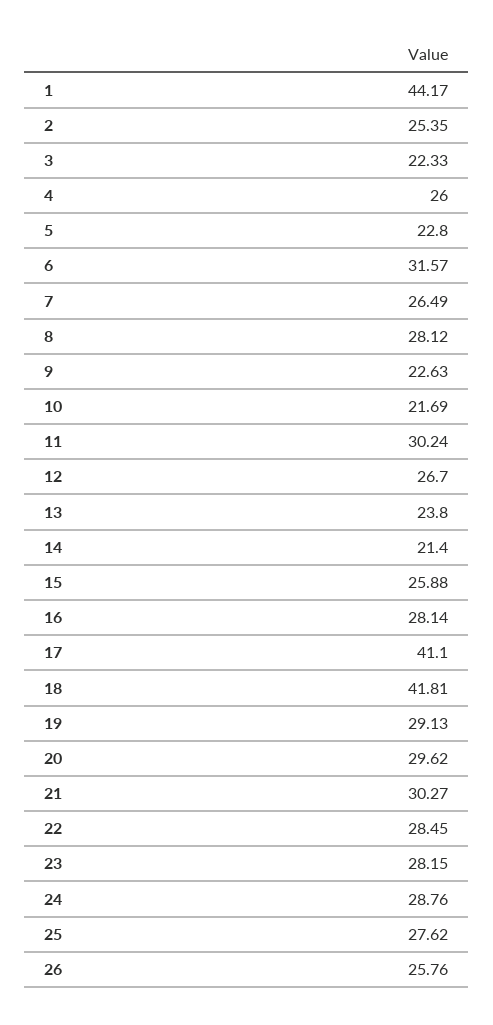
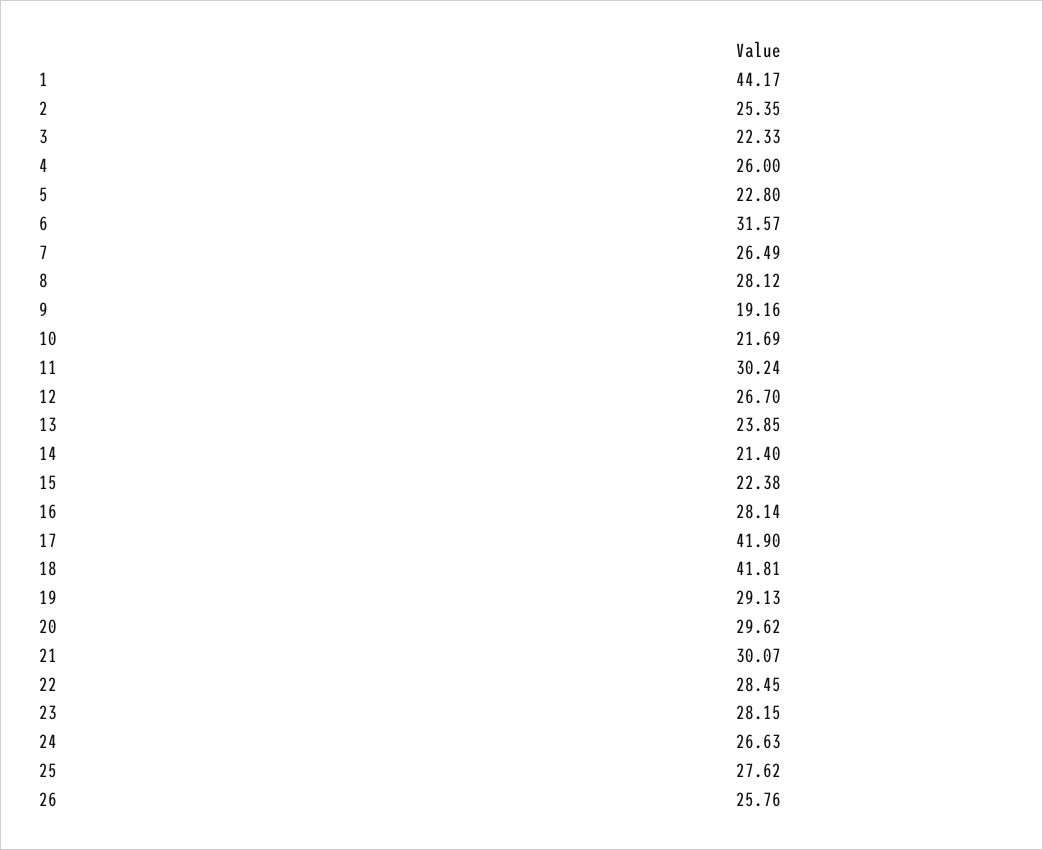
9: 22.63 -> 19.16
13: 23.8 -> 23.85
15: 25.88 -> 22.38
17: 41.1 -> 41.9
21: 30.27 -> 30.07
24: 28.76 -> 26.63

